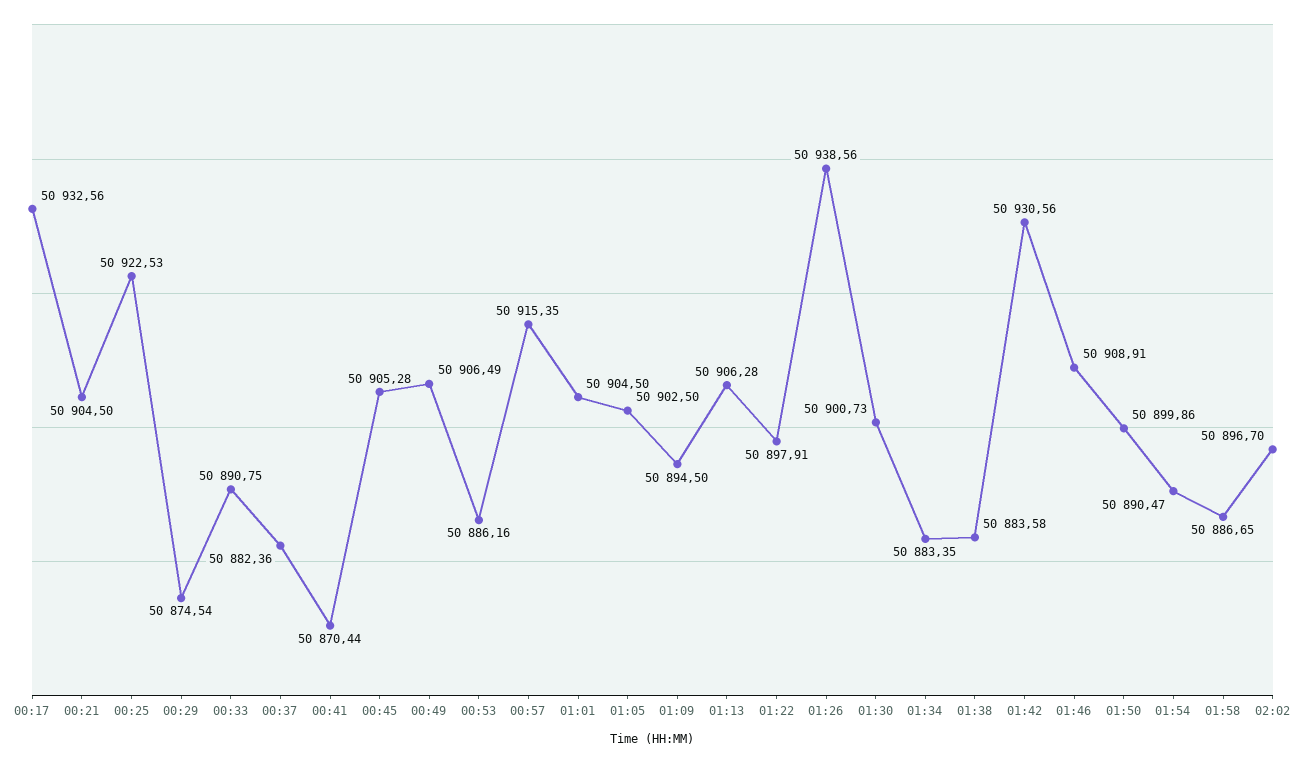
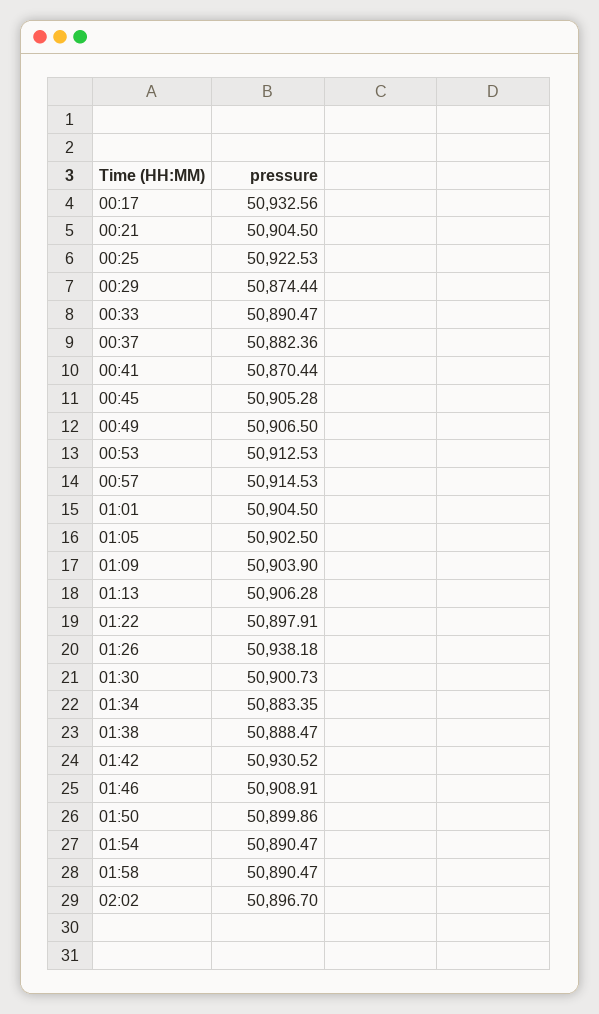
00:29: 50874.54 -> 50874.44
00:33: 50890.75 -> 50890.47
00:49: 50906.49 -> 50906.5
00:53: 50886.16 -> 50912.53
00:57: 50915.35 -> 50914.53
01:09: 50894.5 -> 50903.9
01:26: 50938.56 -> 50938.18
01:38: 50883.58 -> 50888.47
01:42: 50930.56 -> 50930.52
01:58: 50886.65 -> 50890.47

